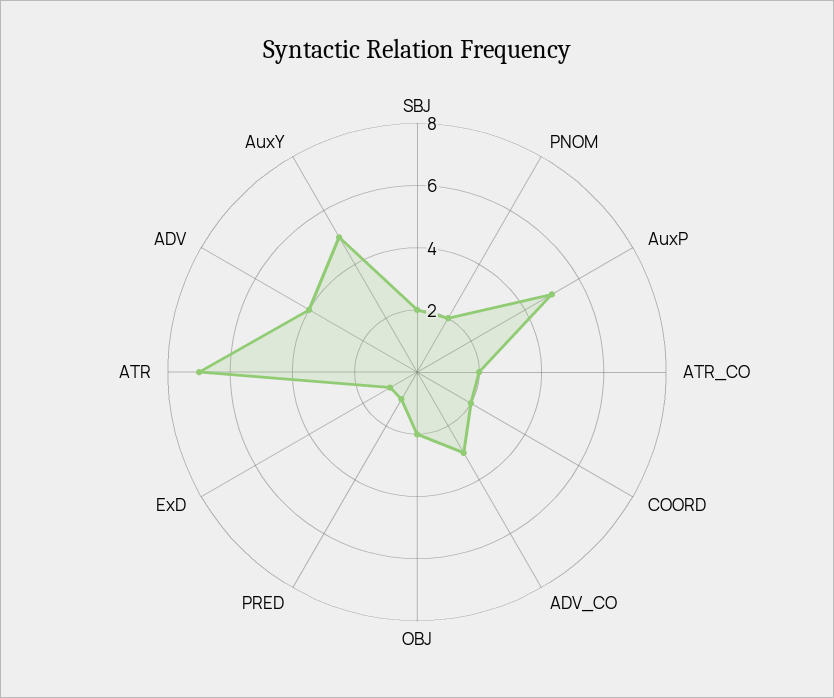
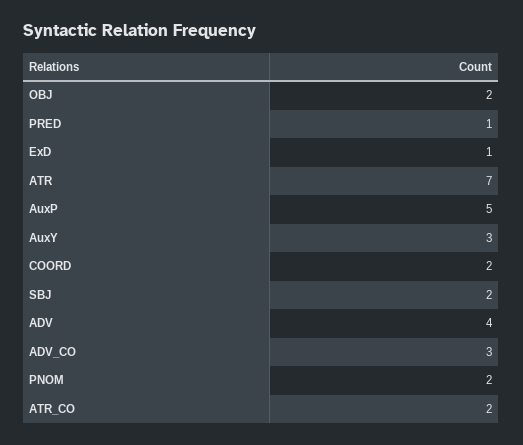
AuxY: 5 -> 3

